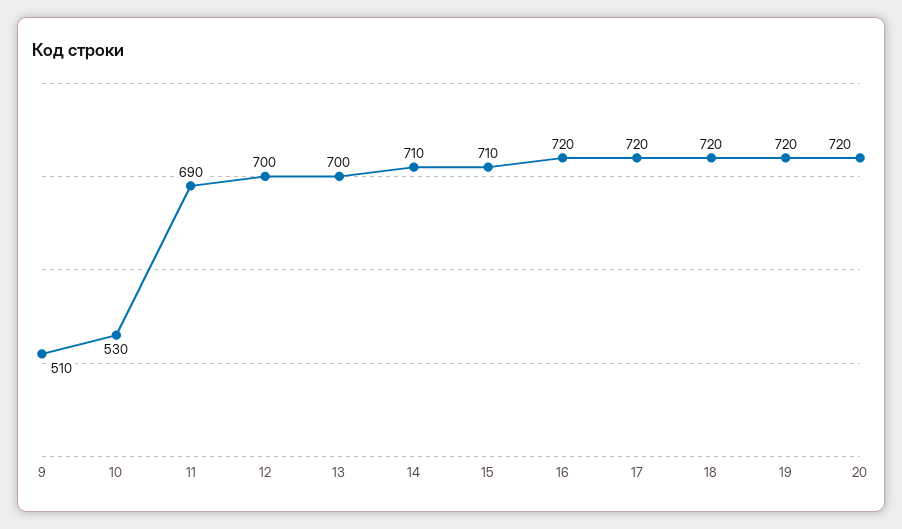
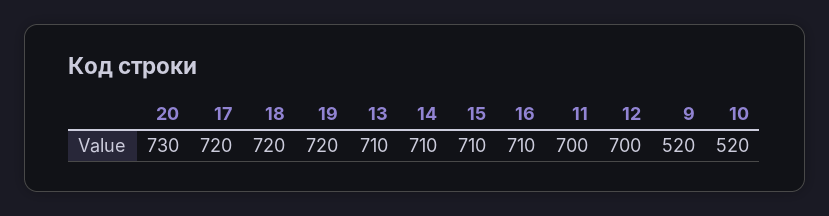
9: 510 -> 520
10: 530 -> 520
11: 690 -> 700
13: 700 -> 710
16: 720 -> 710
20: 720 -> 730

